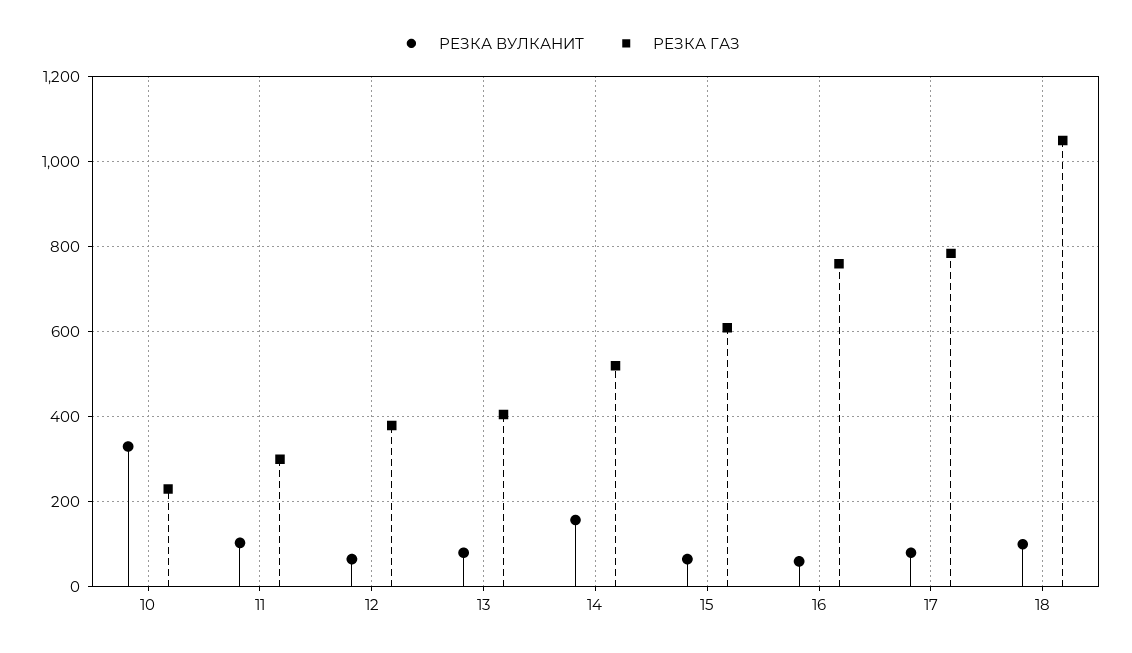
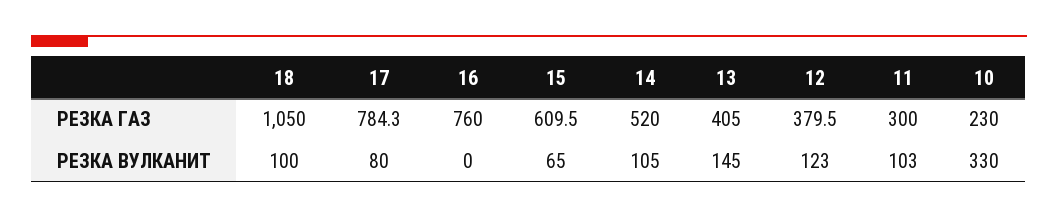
РЕЗКА ВУЛКАНИТ, 12: 60 -> 123
РЕЗКА ВУЛКАНИТ, 13: 80 -> 145
РЕЗКА ВУЛКАНИТ, 14: 160 -> 105
РЕЗКА ВУЛКАНИТ, 16: 60 -> 0

